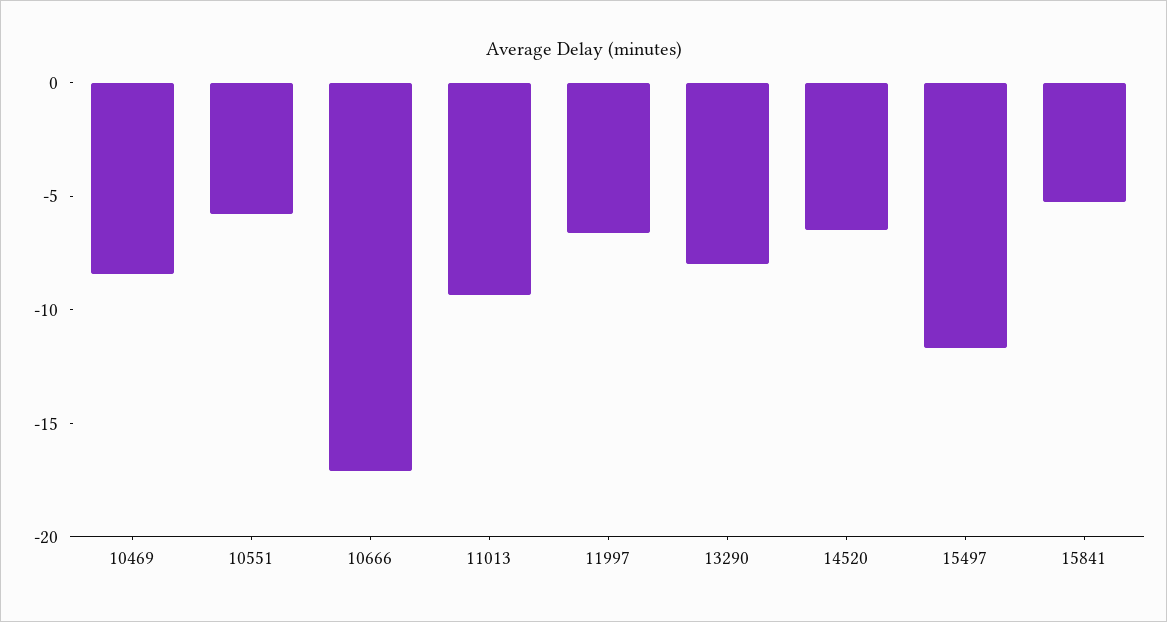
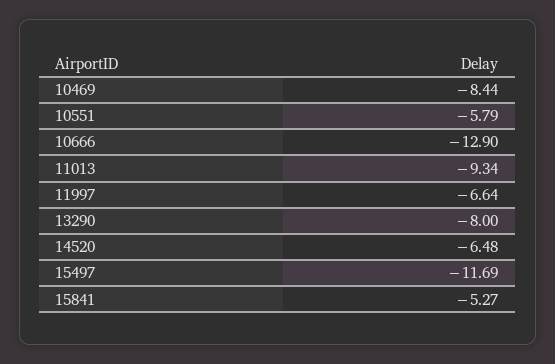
10666: -17 -> -12.9

